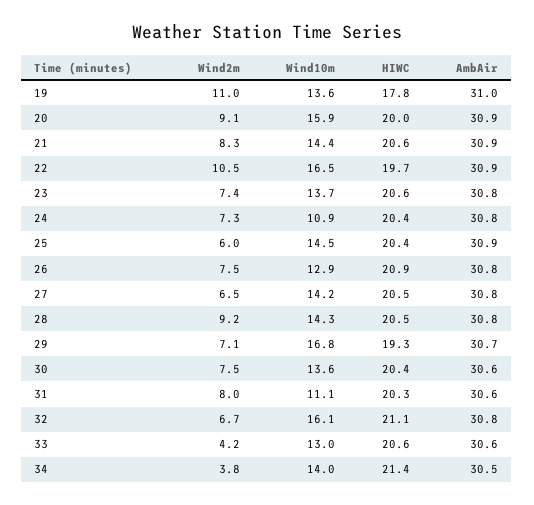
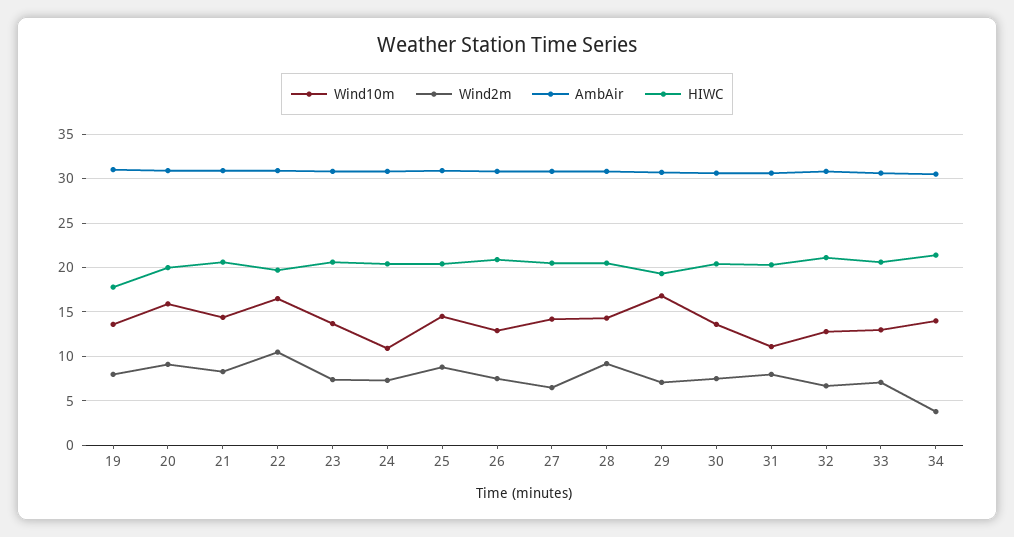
Wind2m, 19: 11 -> 8
Wind2m, 25: 6 -> 9
Wind10m, 32: 16.1 -> 13
Wind2m, 33: 4.2 -> 7

